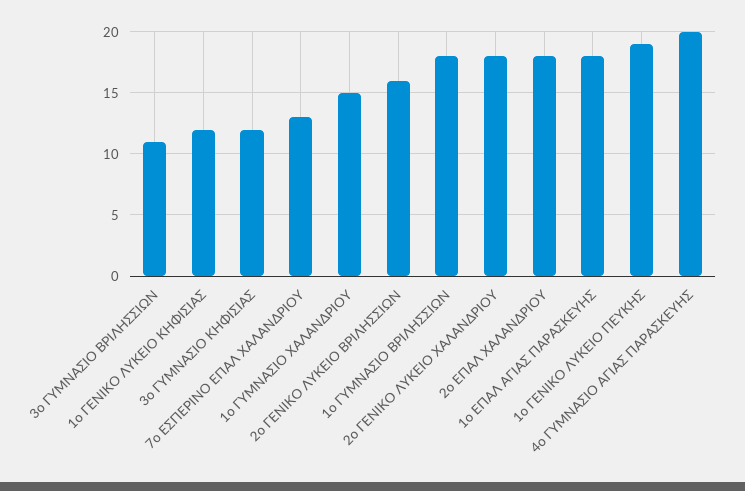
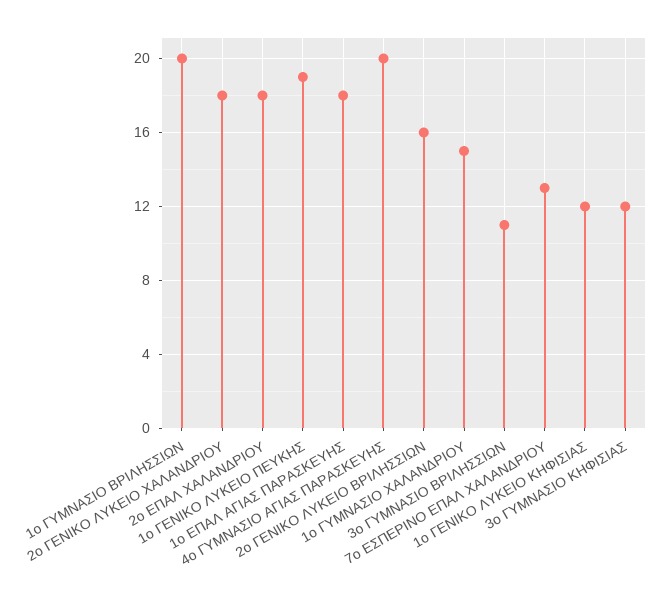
1ο ΓΥΜΝΑΣΙΟ ΒΡΙΛΗΣΣΙΩΝ: 18 -> 20

